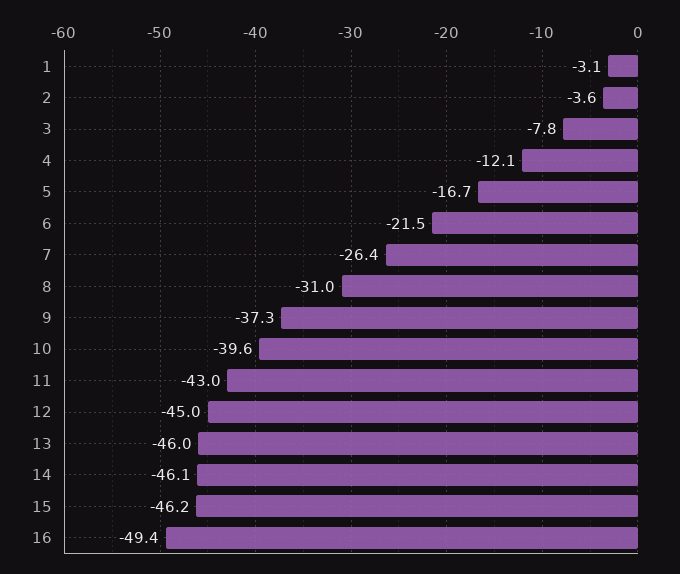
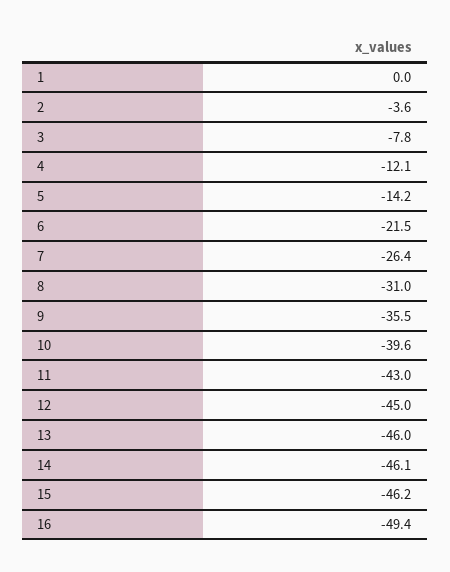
1: -3.1 -> 0
5: -16.7 -> -14.2
9: -37.3 -> -35.5

